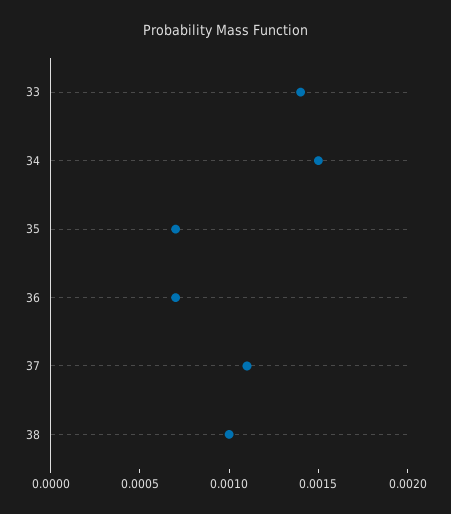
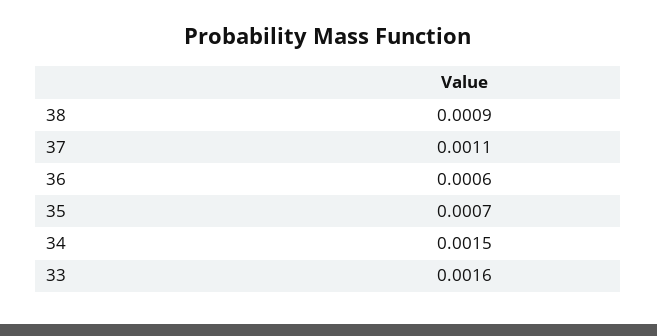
33: 0.0014 -> 0.0016
36: 0.0007 -> 0.0006
38: 0.001 -> 0.0009

